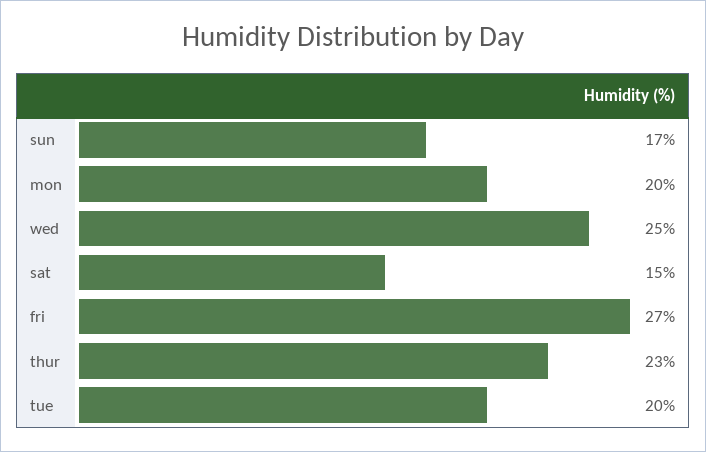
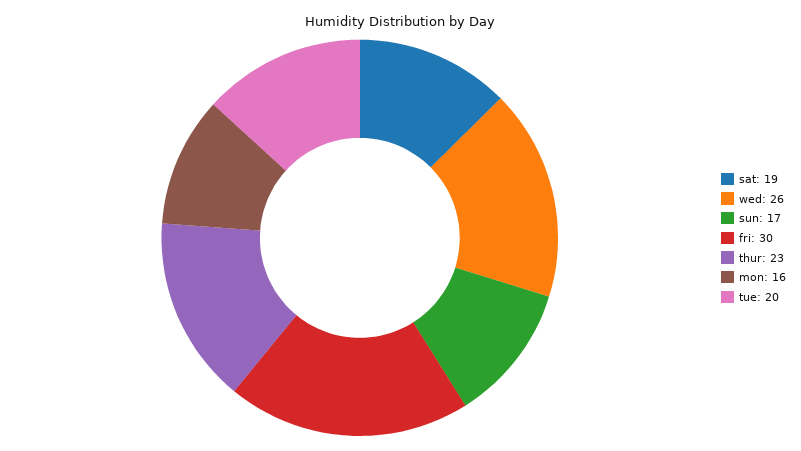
mon: 20 -> 16
wed: 25 -> 26
sat: 15 -> 19
fri: 27 -> 30

